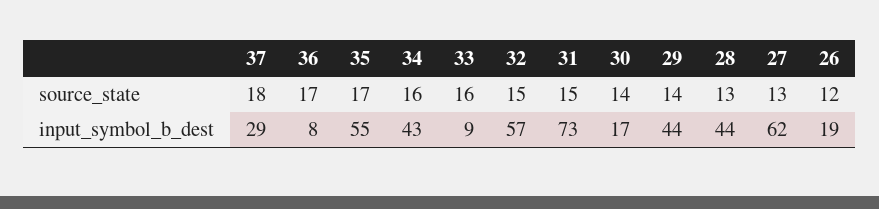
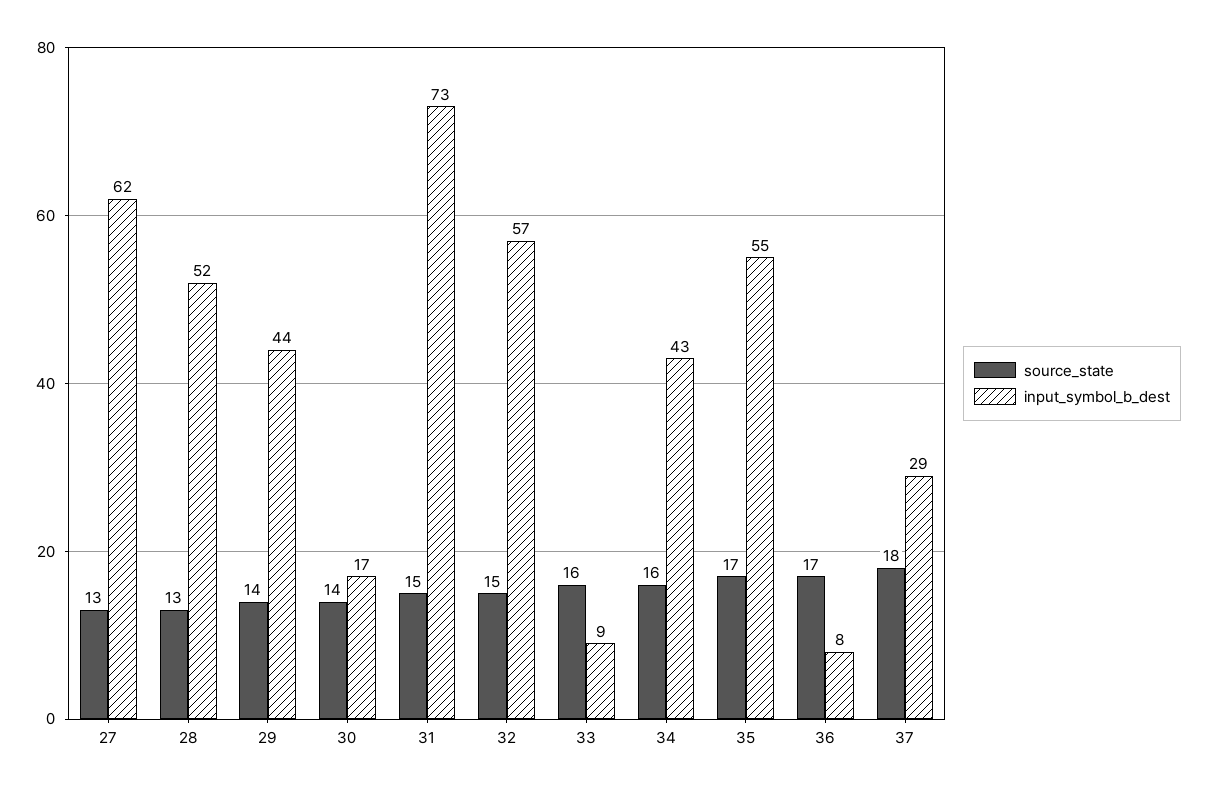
source_state, 26: 12 -> none
input_symbol_b_dest, 28: 44 -> 52
input_symbol_b_dest, 26: 19 -> none

